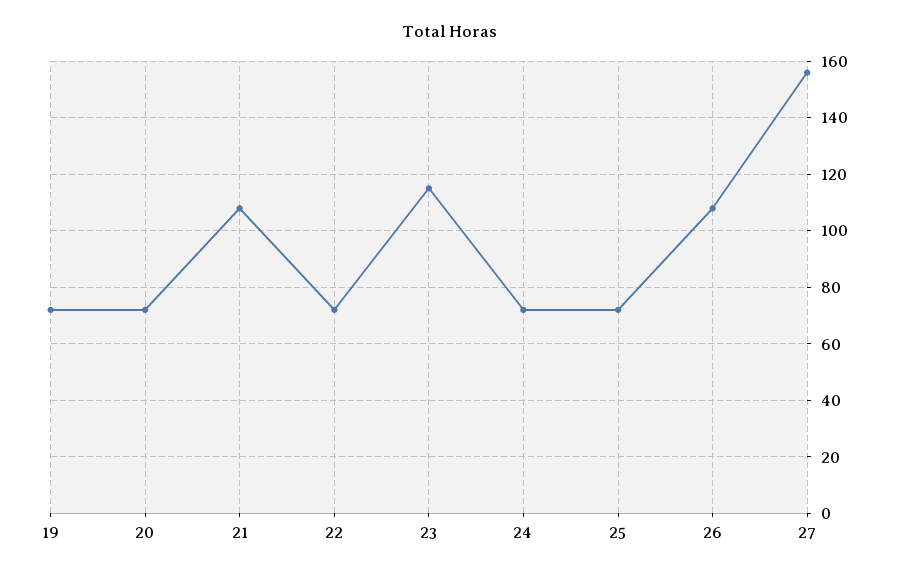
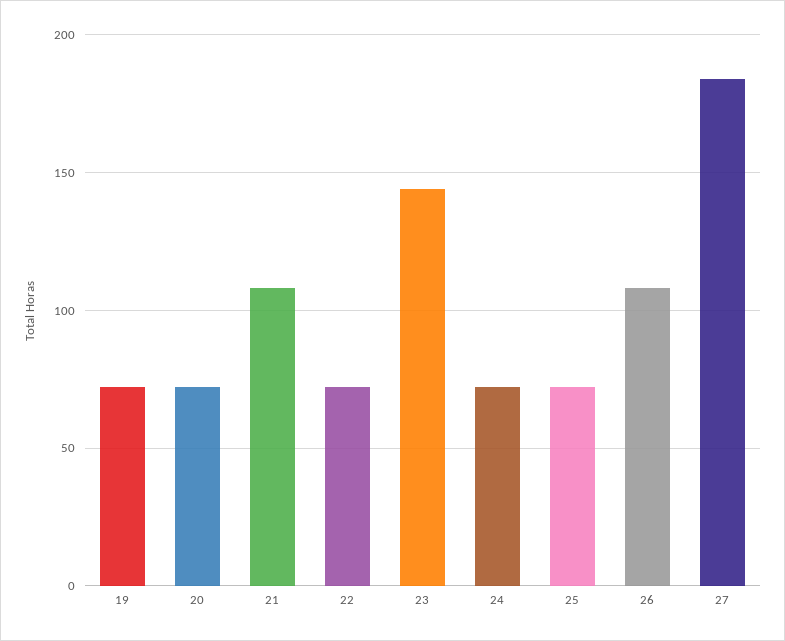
23: 115 -> 145
27: 155 -> 185

